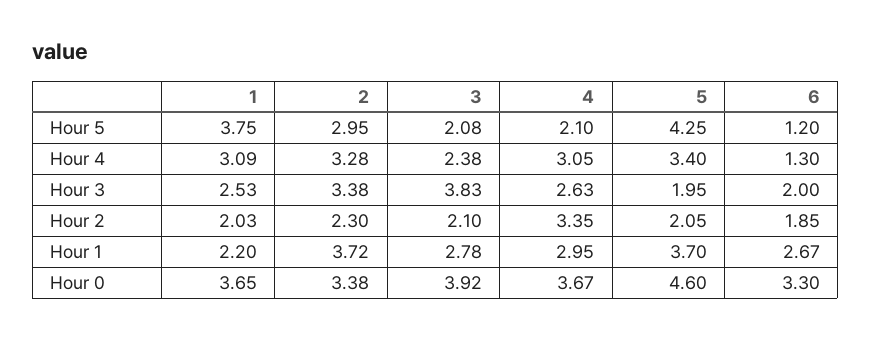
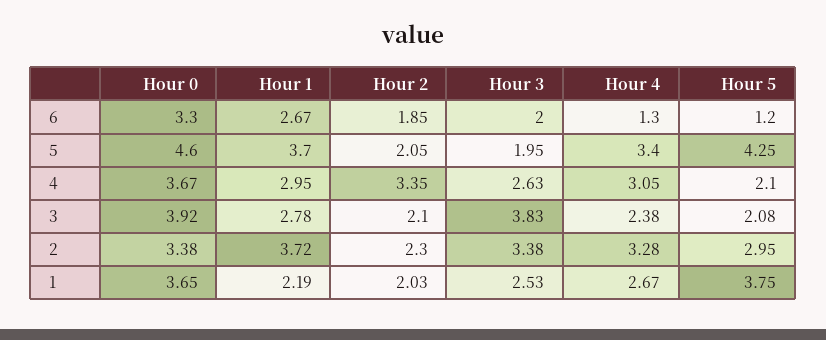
1, Hour 4: 3.09 -> 2.67
1, Hour 1: 2.2 -> 2.19

